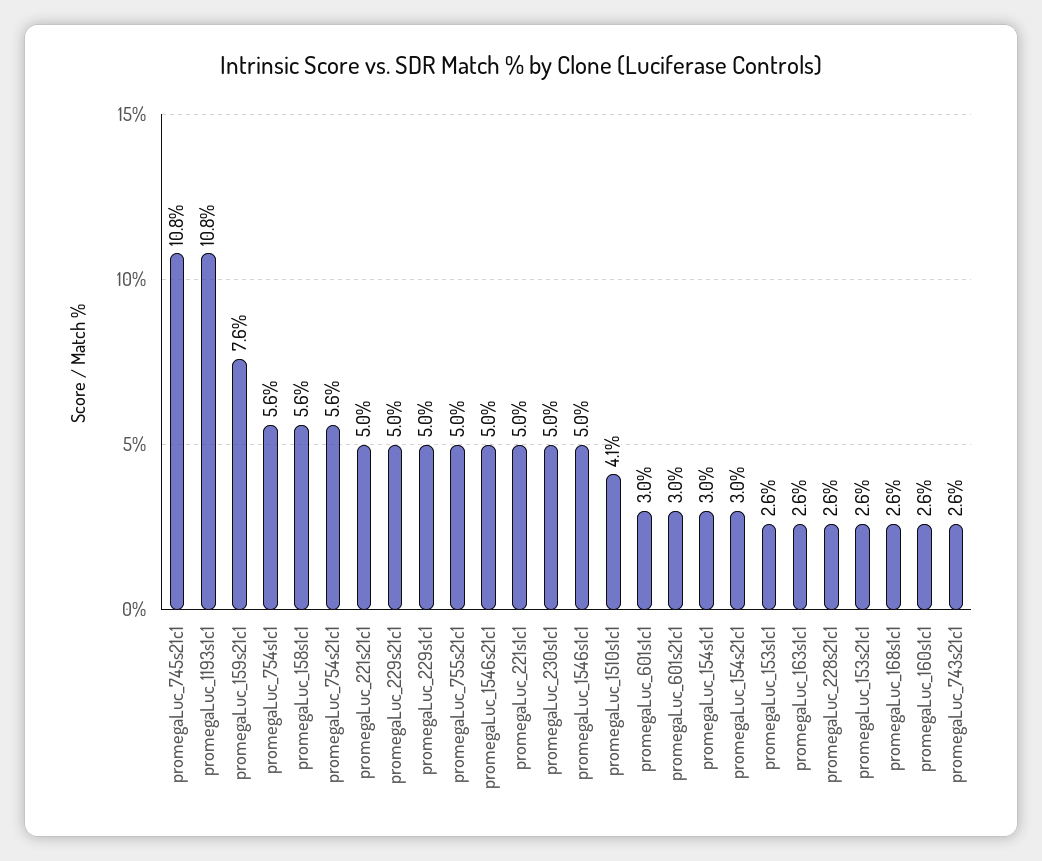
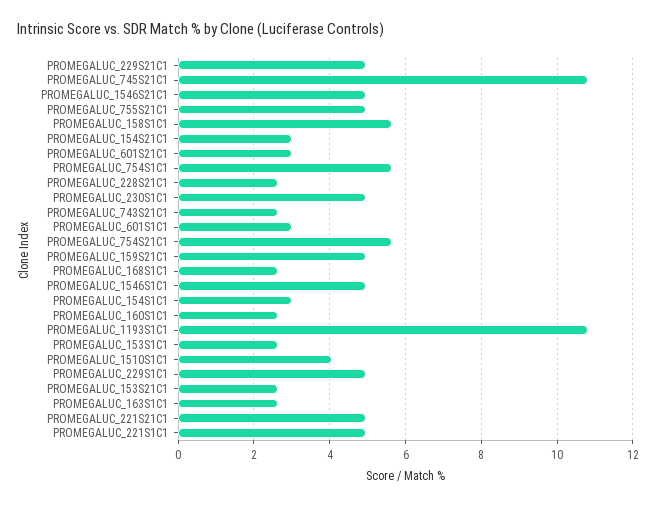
promegaLuc_159s21c1: 7.6 -> 5

